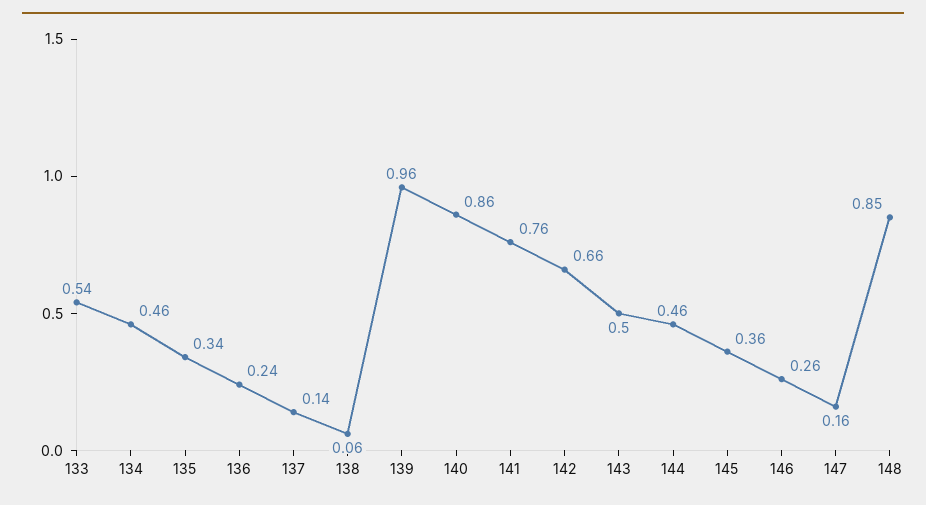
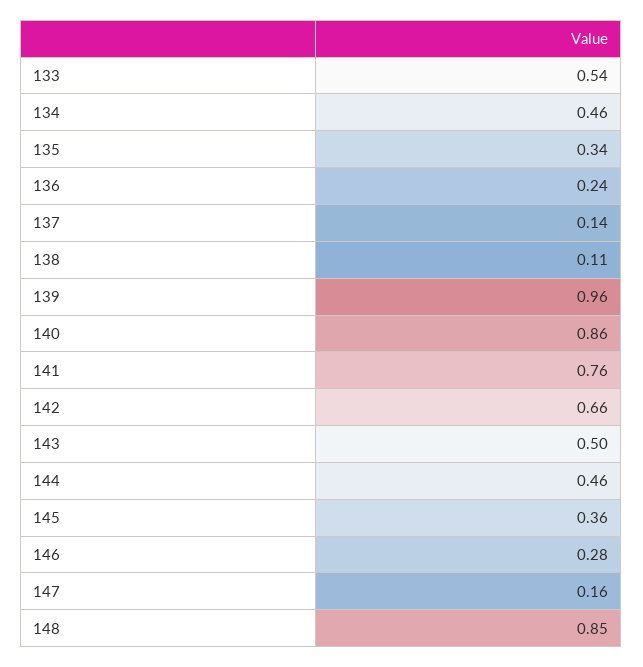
138: 0.06 -> 0.11
146: 0.26 -> 0.28

